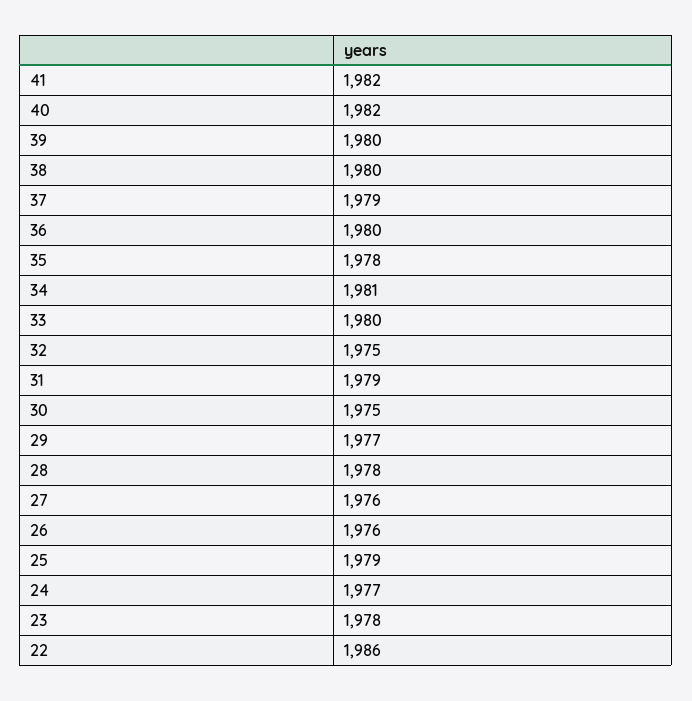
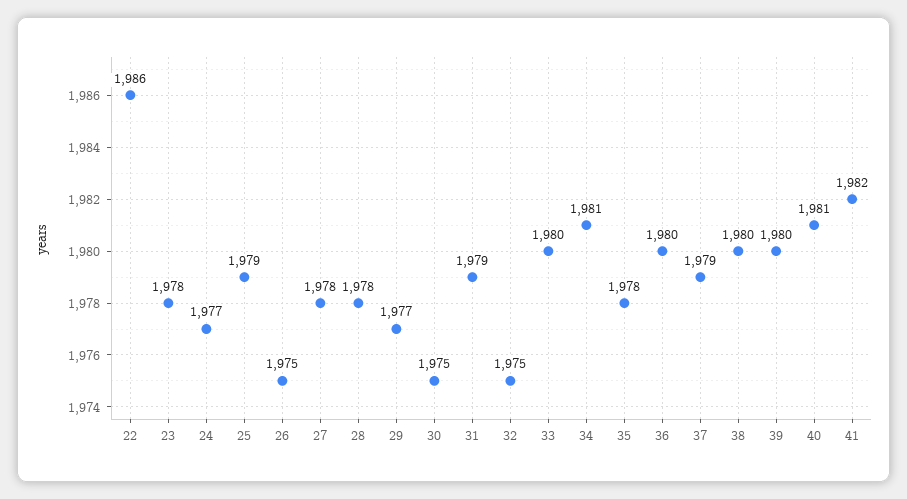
40: 1982 -> 1981
27: 1976 -> 1978
26: 1976 -> 1975

